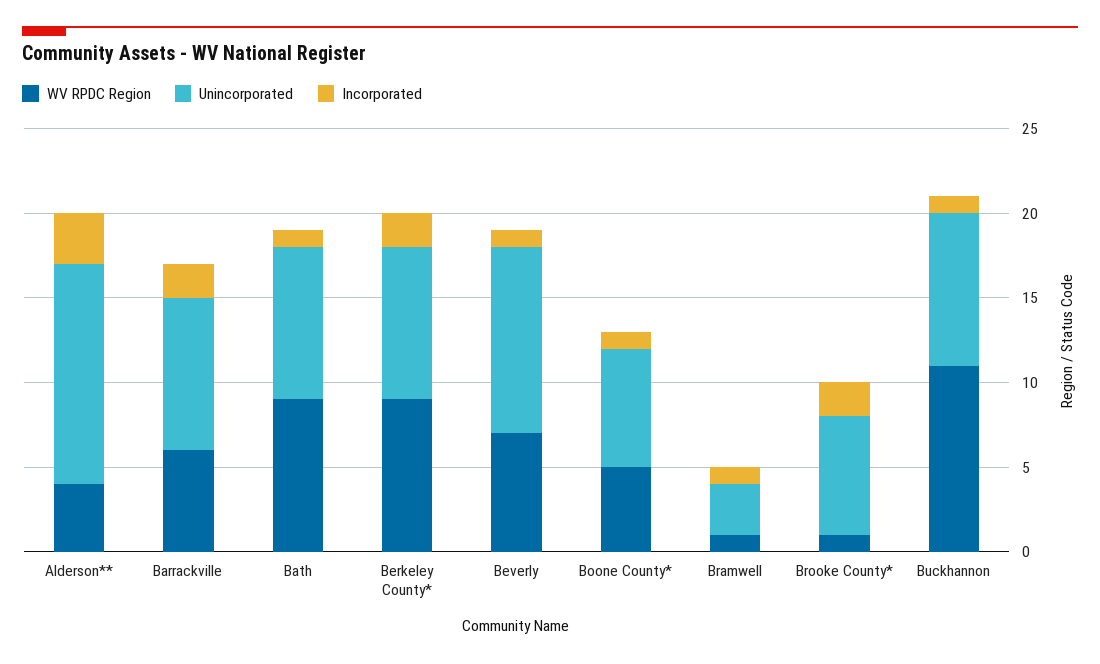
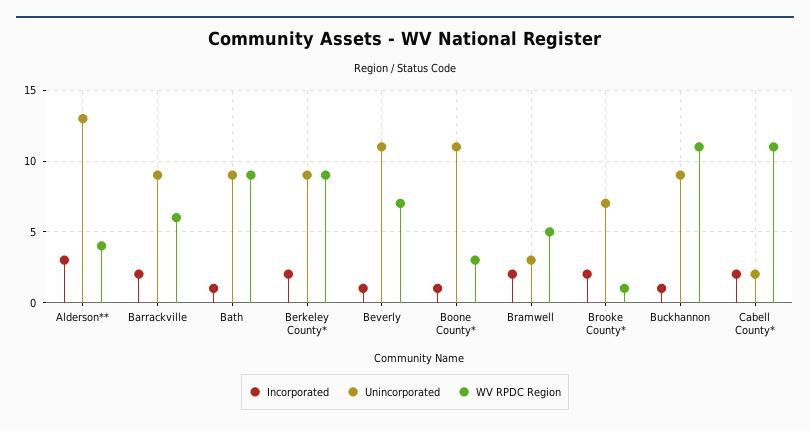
WV RPDC Region, Boone County*: 5 -> 3
Unincorporated, Boone County*: 7 -> 11
WV RPDC Region, Bramwell: 1 -> 5
Incorporated, Bramwell: 1 -> 2
Incorporated, Cabell County*: none -> 2
Unincorporated, Cabell County*: none -> 2
WV RPDC Region, Cabell County*: none -> 11

